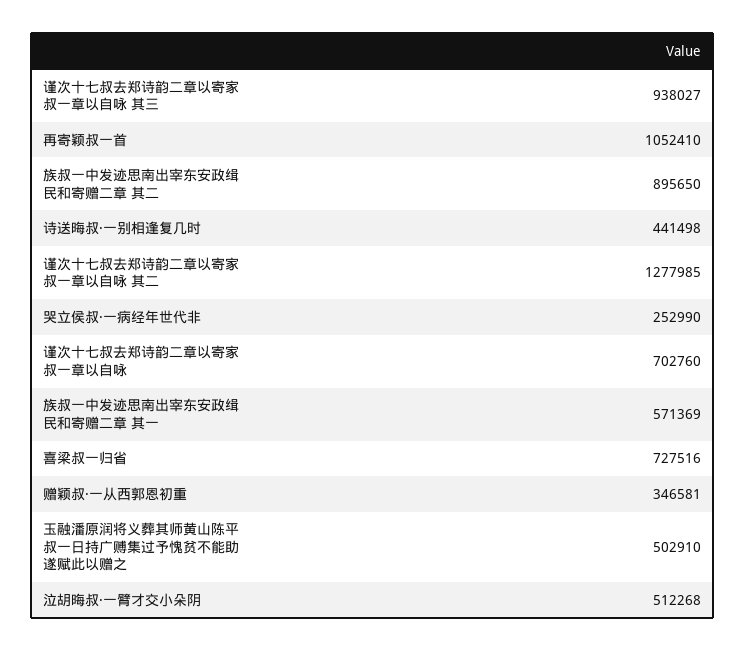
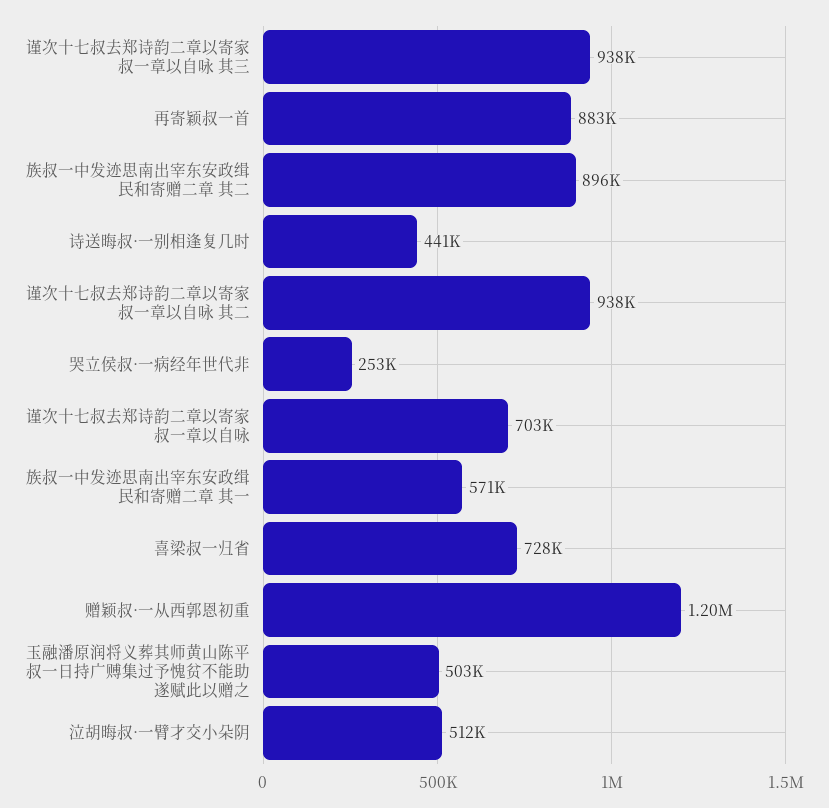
再寄颖叔一首: 1052410 -> 883000
谨次十七叔去郑诗韵二章以寄家叔一章以自咏 其二: 1277985 -> 938000
赠颖叔·一从西郭恩初重: 346581 -> 1200000

